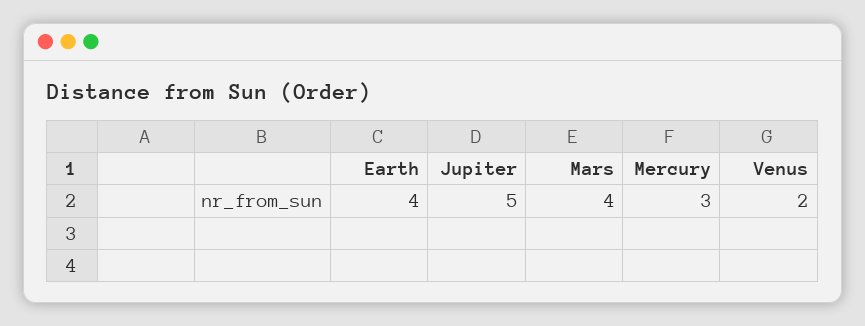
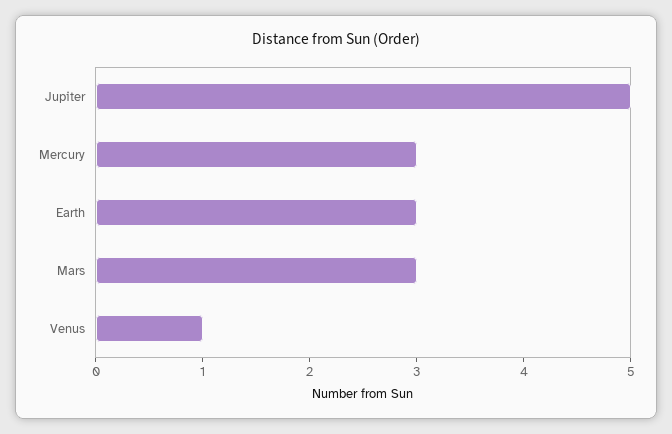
Earth: 4 -> 3
Mars: 4 -> 3
Venus: 2 -> 1

